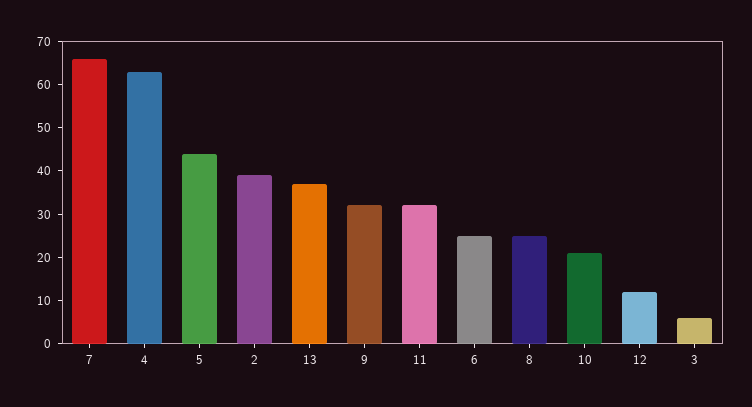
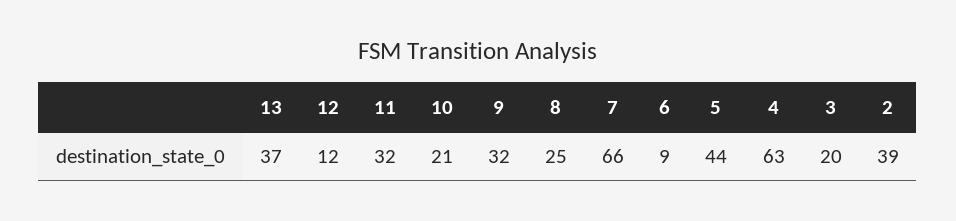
6: 25 -> 9
3: 5 -> 20

